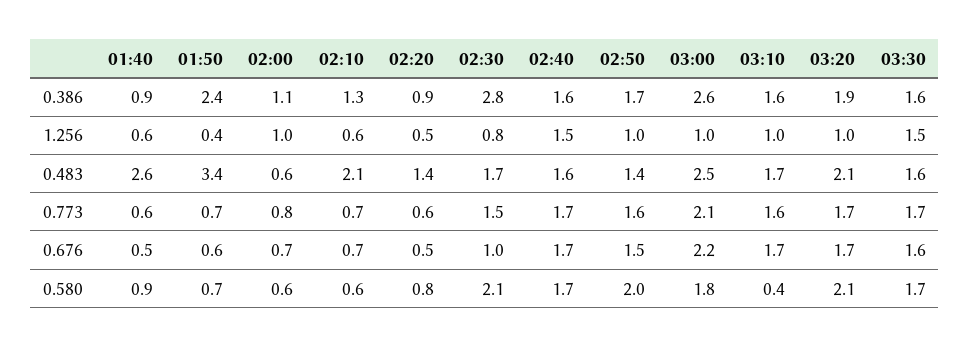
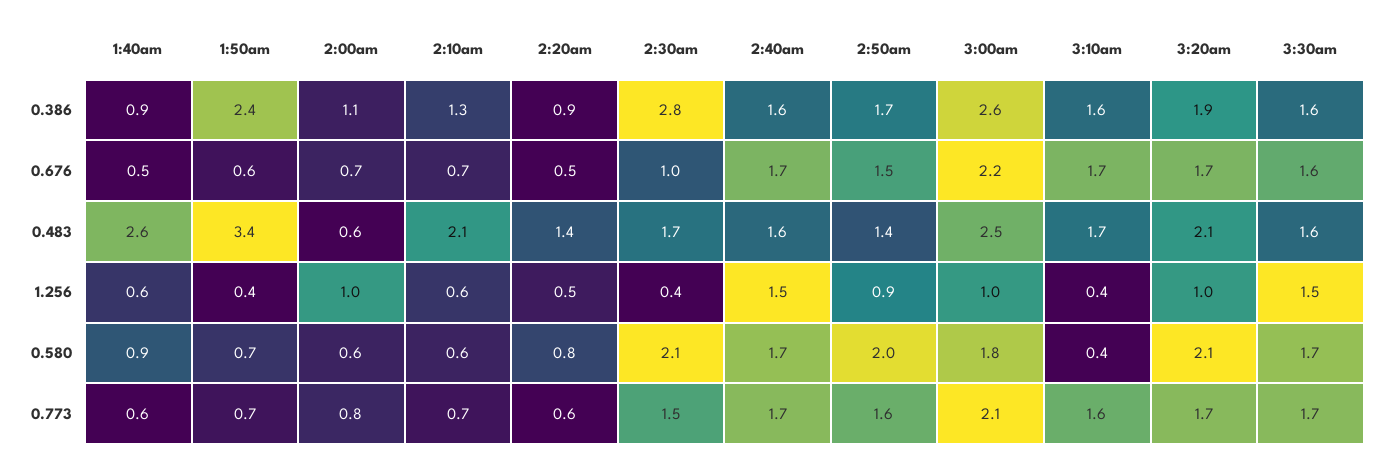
02:30, 1.256: 0.8 -> 0.4
02:50, 1.256: 1 -> 0.9
03:10, 1.256: 1 -> 0.4

